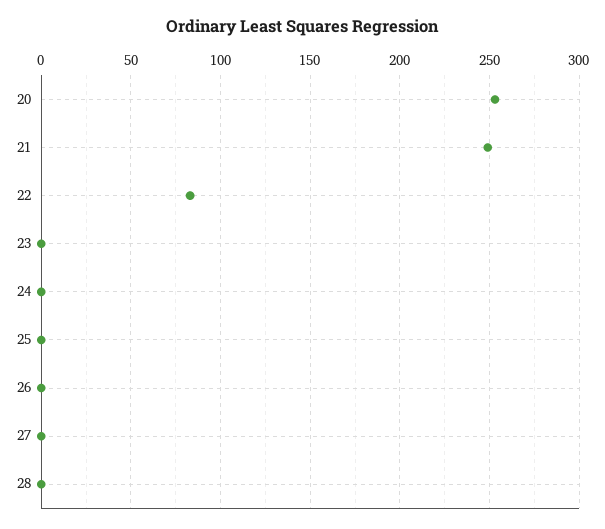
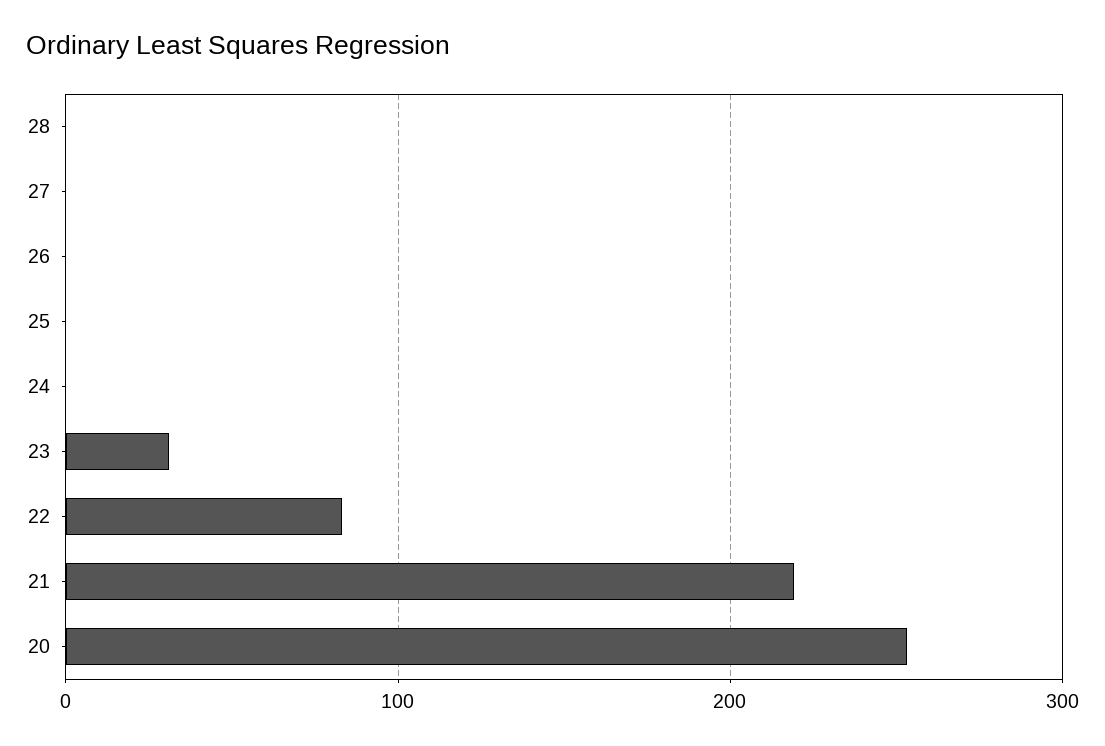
21: 250 -> 220
23: 0 -> 30

